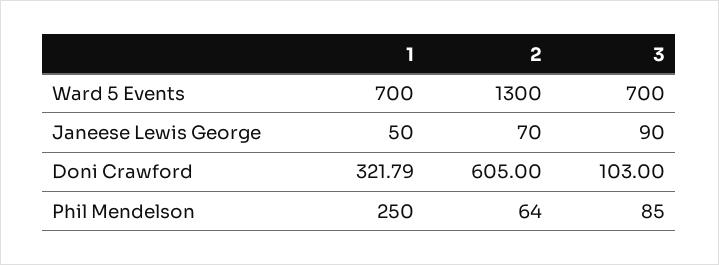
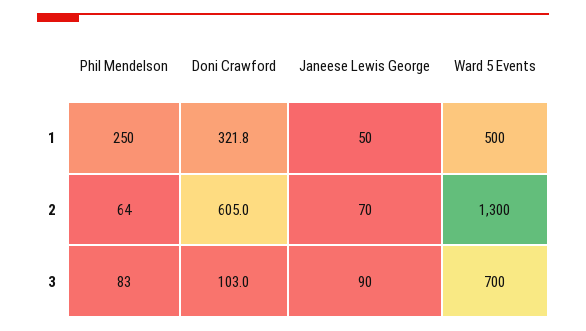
1, Ward 5 Events: 700 -> 500
3, Phil Mendelson: 85 -> 83

